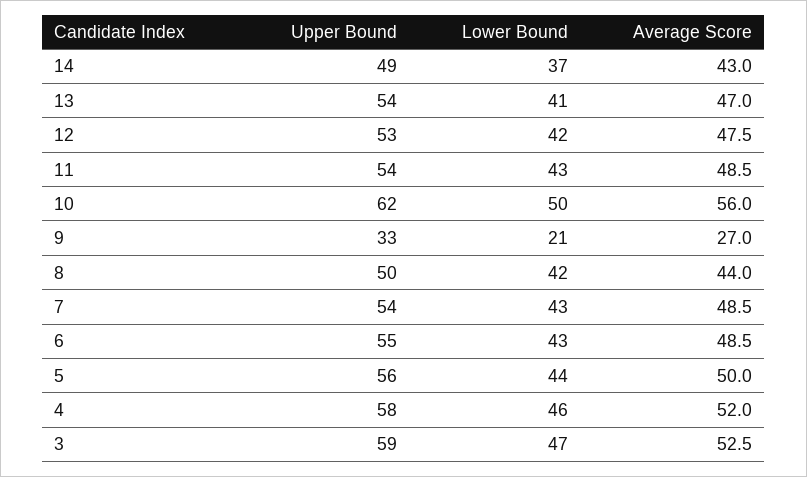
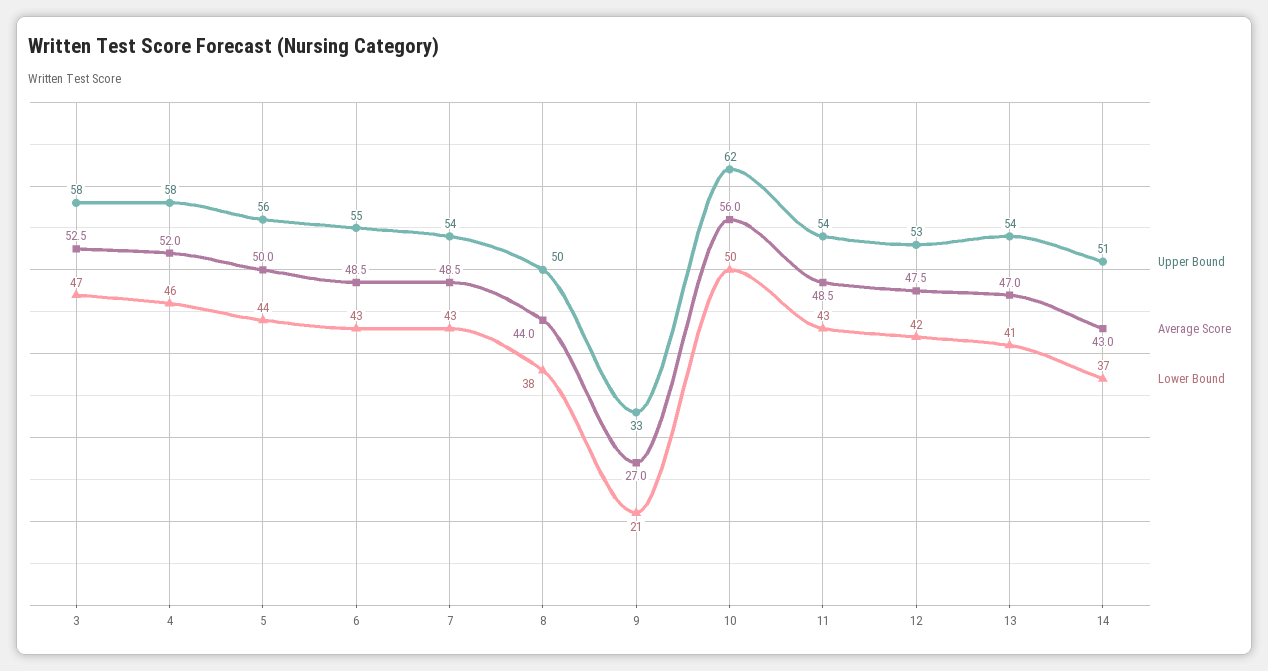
Upper Bound, 14: 49 -> 51
Lower Bound, 8: 42 -> 38
Upper Bound, 3: 59 -> 58

